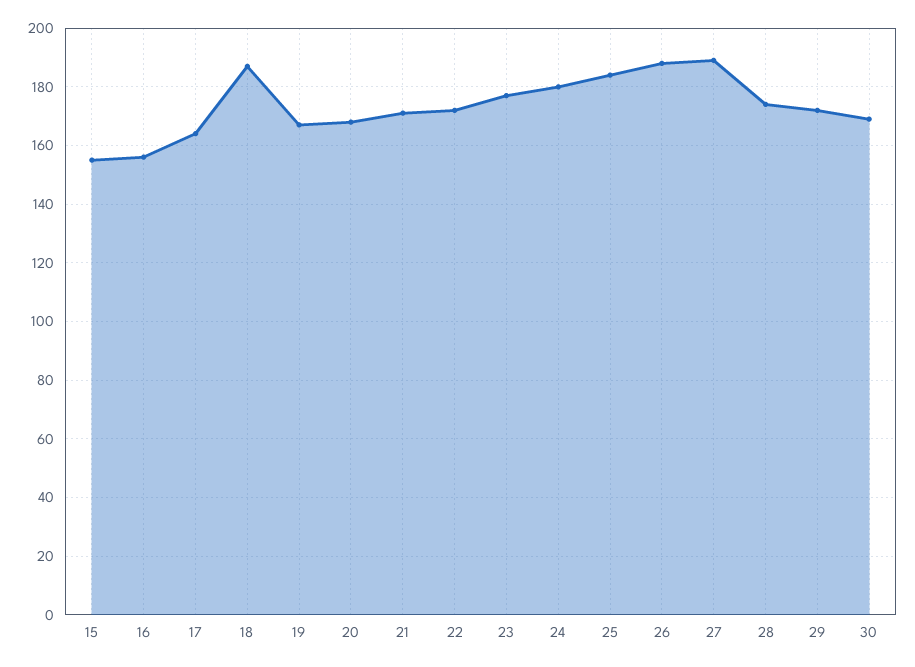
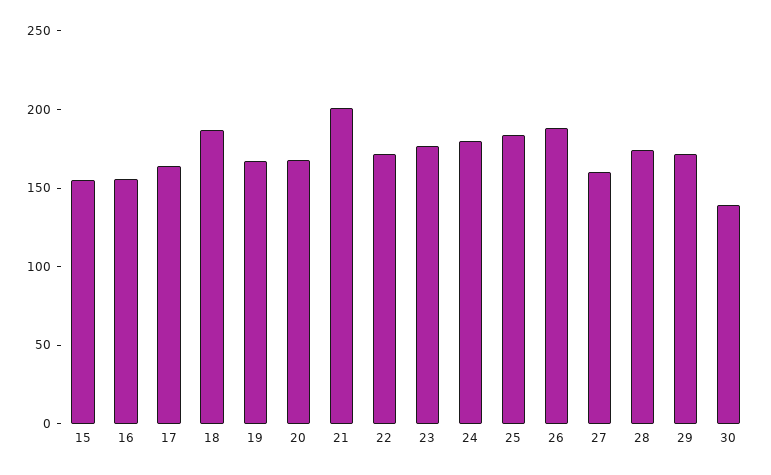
21: 170 -> 200
27: 190 -> 160
30: 170 -> 140

